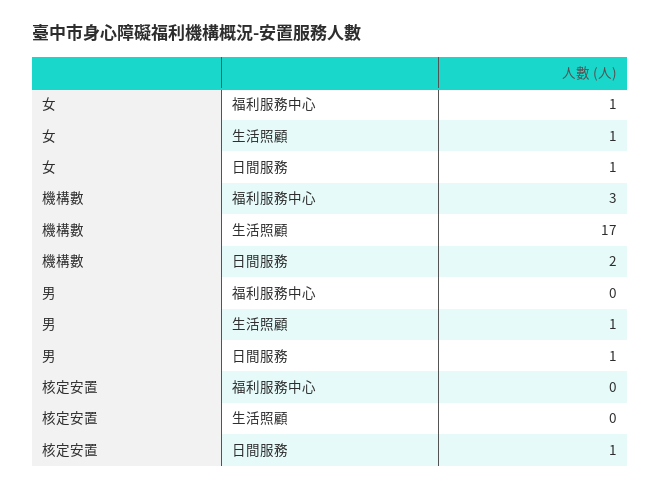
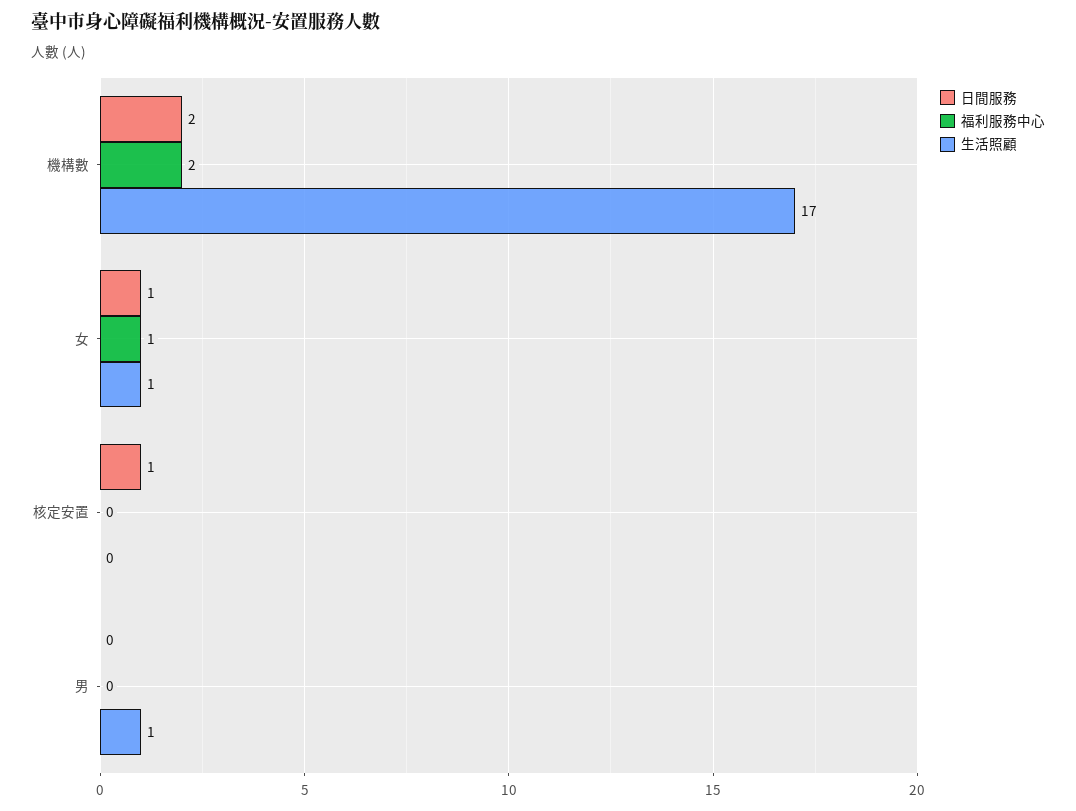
福利服務中心, 機構數: 3 -> 2
日間服務, 男: 1 -> 0

